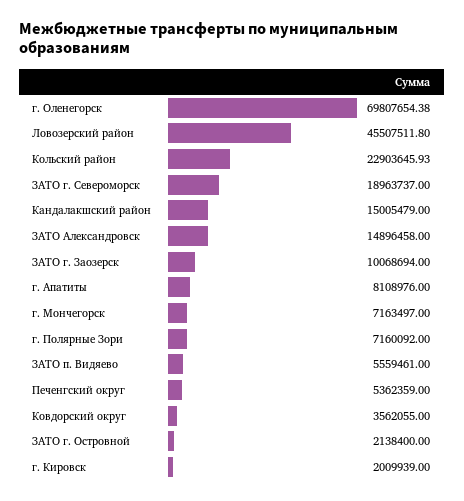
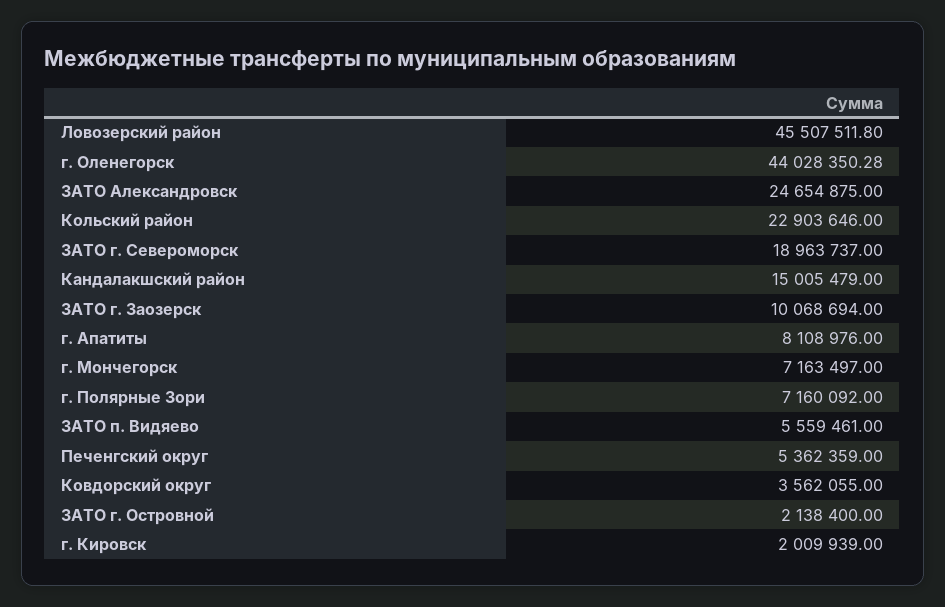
г. Оленегорск: 69807654.38 -> 44028350.28
Кольский район: 22903645.93 -> 22903646
ЗАТО Александровск: 14896458 -> 24654875

